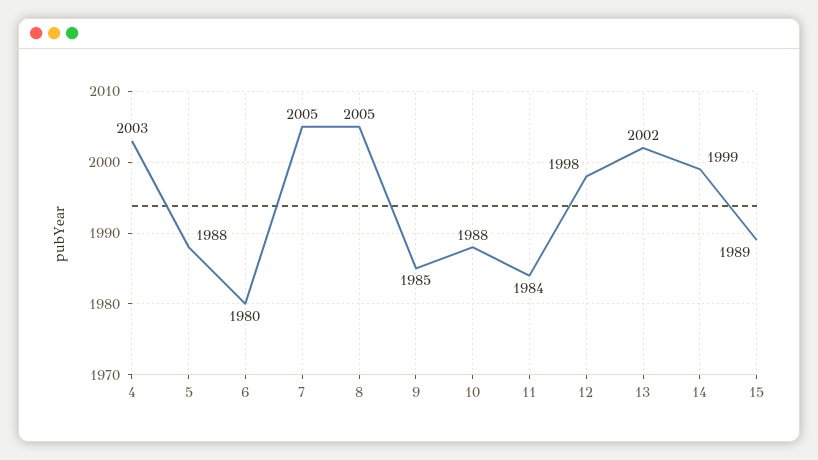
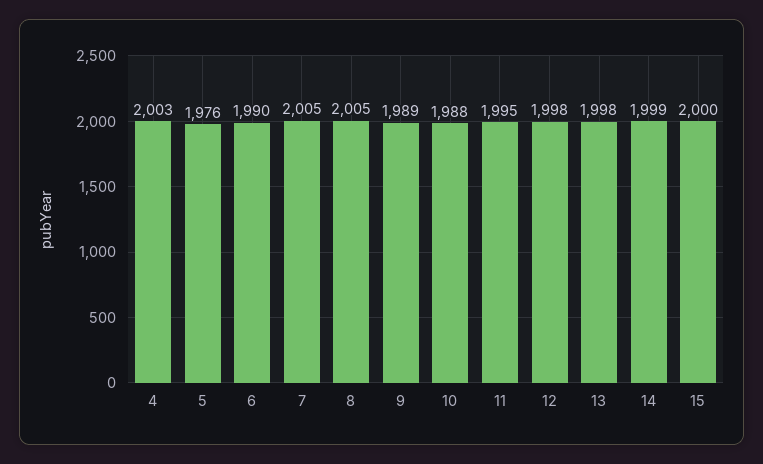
5: 1988 -> 1976
6: 1980 -> 1990
9: 1985 -> 1989
11: 1984 -> 1995
13: 2002 -> 1998
15: 1989 -> 2000

